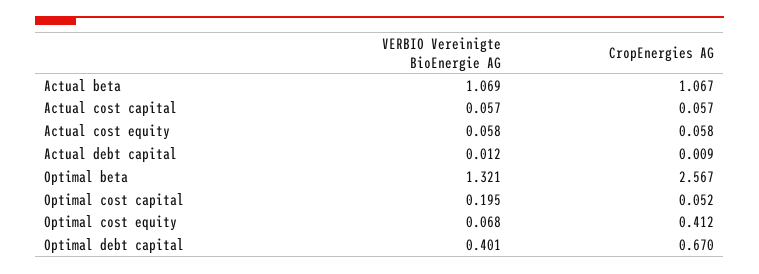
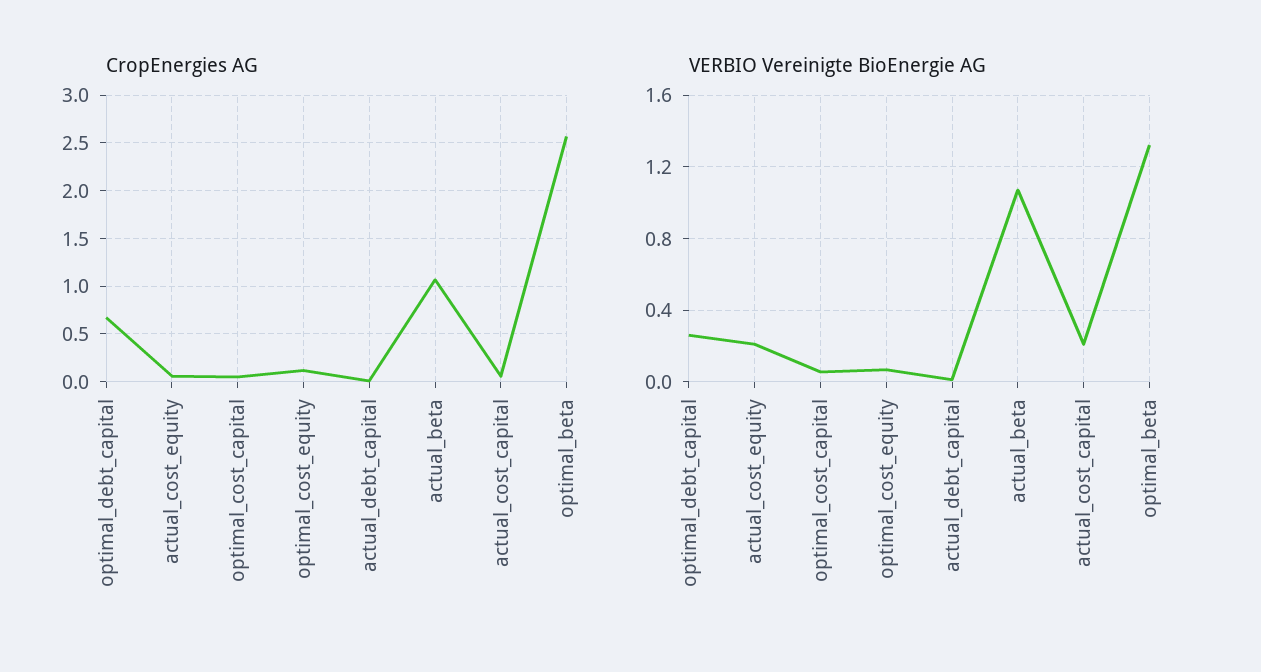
VERBIO Vereinigte BioEnergie AG, Actual cost capital: 0.057 -> 0.2
VERBIO Vereinigte BioEnergie AG, Actual cost equity: 0.058 -> 0.2
VERBIO Vereinigte BioEnergie AG, Optimal cost capital: 0.195 -> 0.05
CropEnergies AG, Optimal cost equity: 0.412 -> 0.1
VERBIO Vereinigte BioEnergie AG, Optimal debt capital: 0.401 -> 0.25

